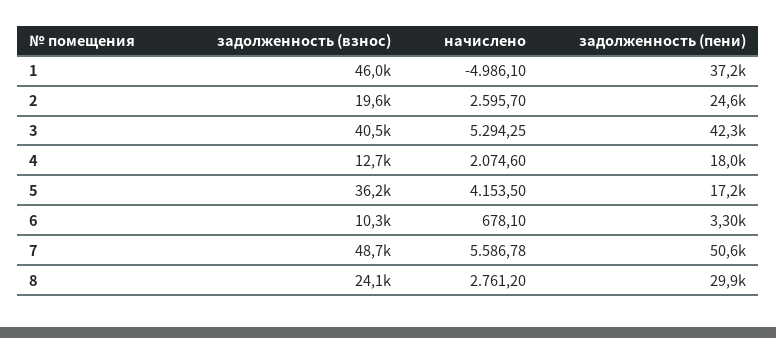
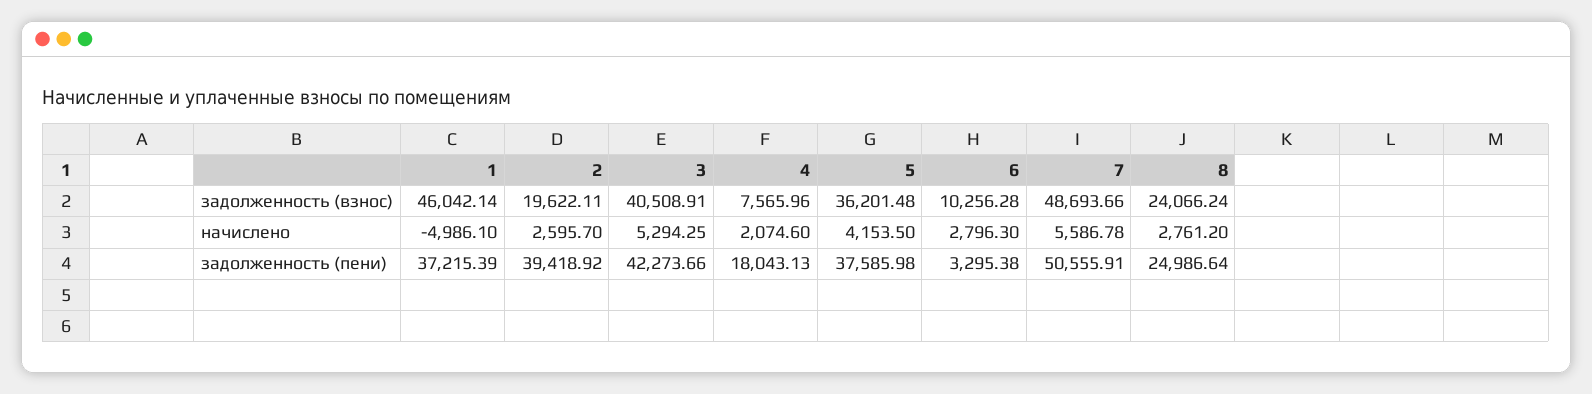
задолженность (пени), 2: 24600 -> 39418.92
задолженность (взнос), 4: 12700 -> 7565.96
задолженность (пени), 5: 17200 -> 37585.98
начислено, 6: 678.1 -> 2796.3
задолженность (пени), 8: 29900 -> 24986.64

